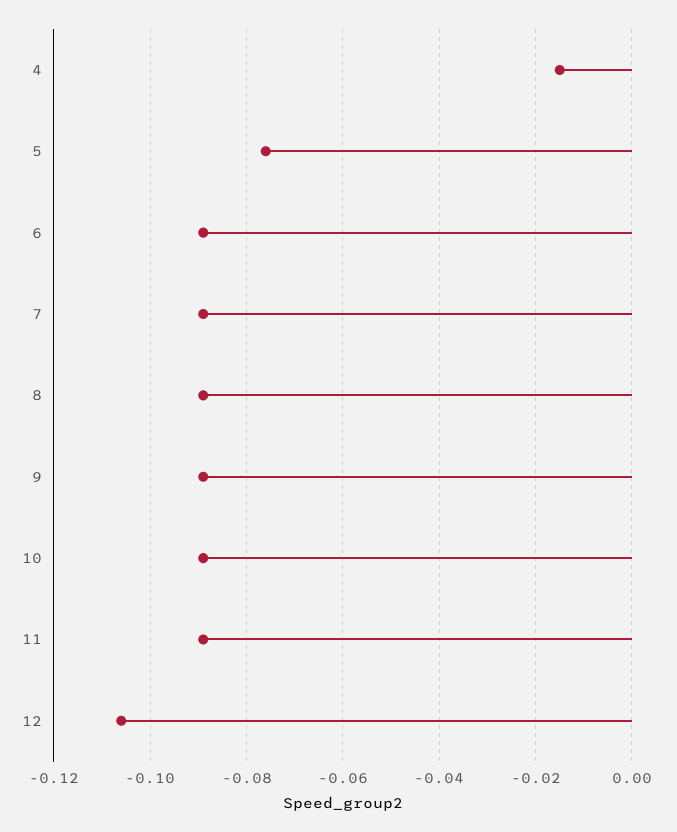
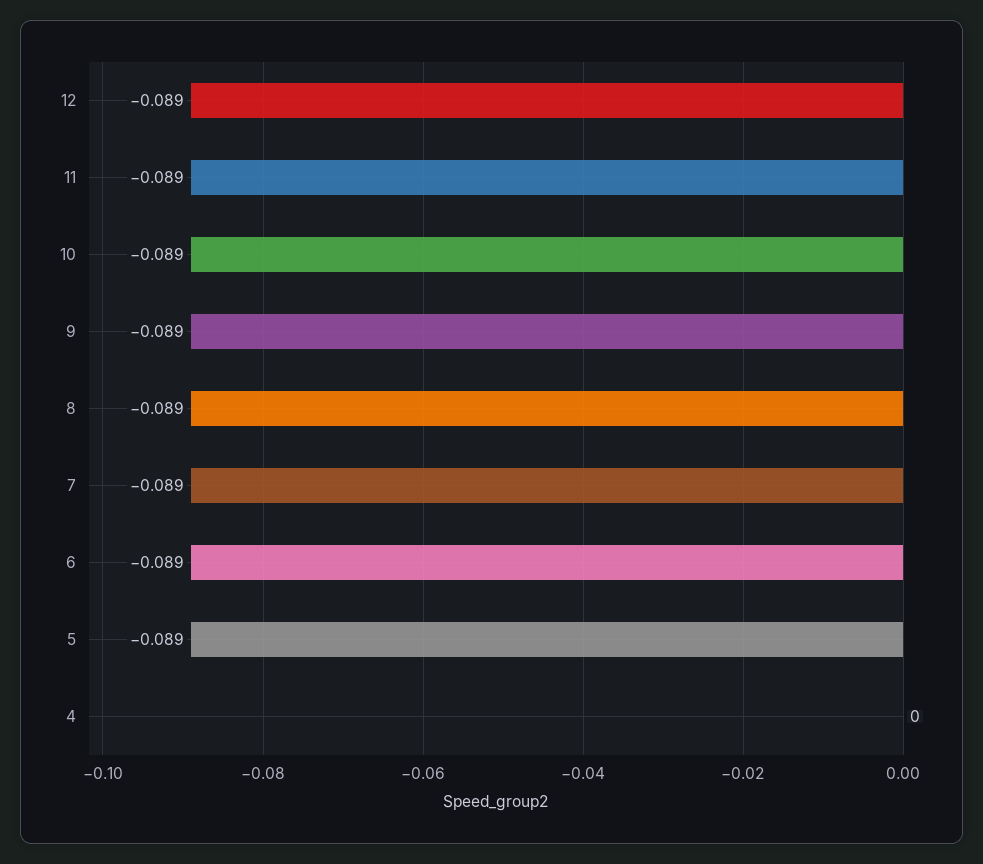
4: -0.015 -> 0
5: -0.075 -> -0.089
12: -0.105 -> -0.089

